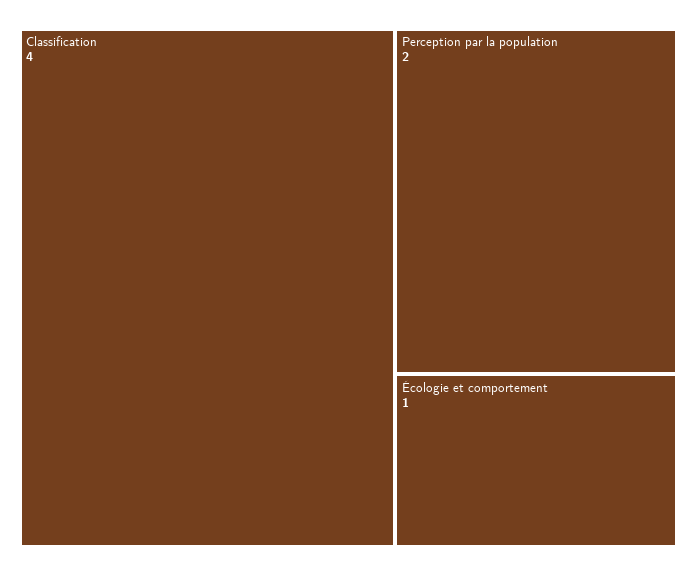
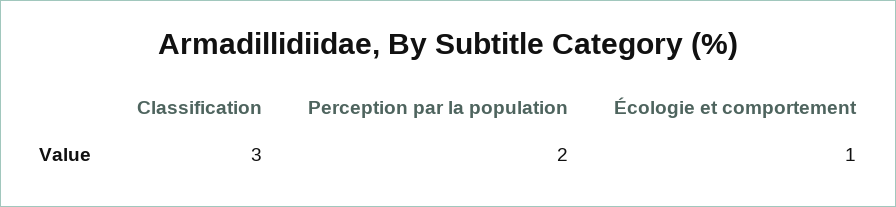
Classification: 4 -> 3

